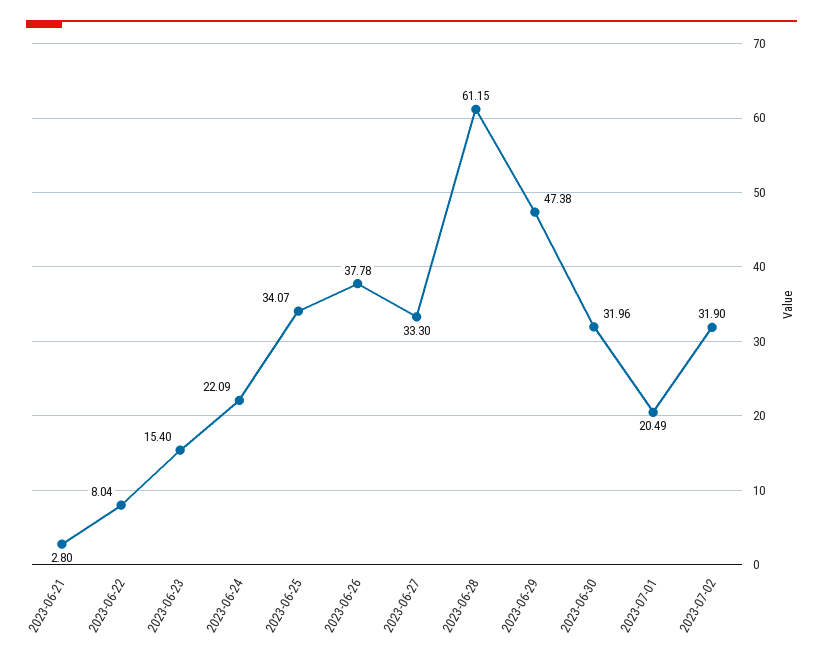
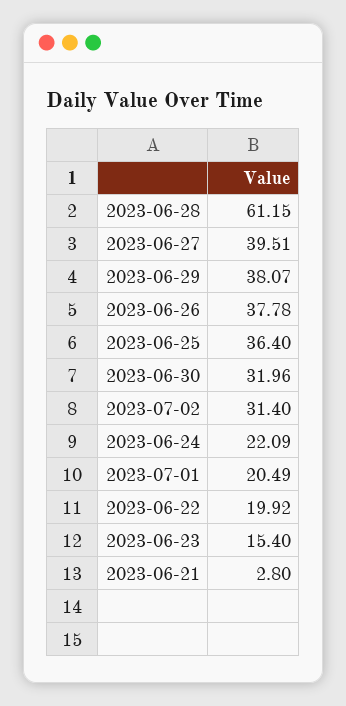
2023-06-22: 8.04 -> 19.92
2023-06-25: 34.07 -> 36.4
2023-06-27: 33.3 -> 39.51
2023-06-29: 47.38 -> 38.07
2023-07-02: 31.9 -> 31.4

